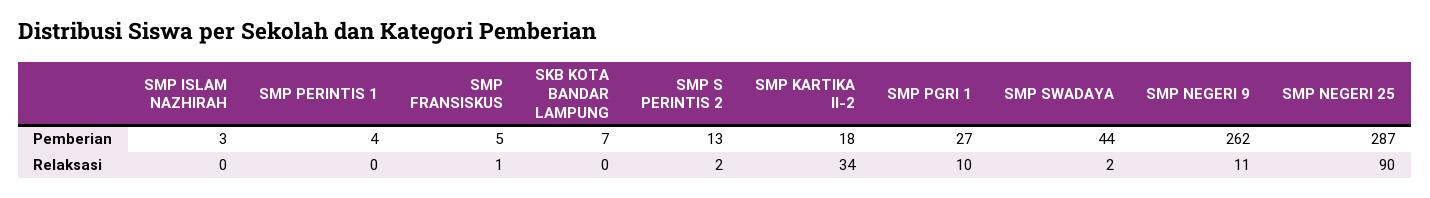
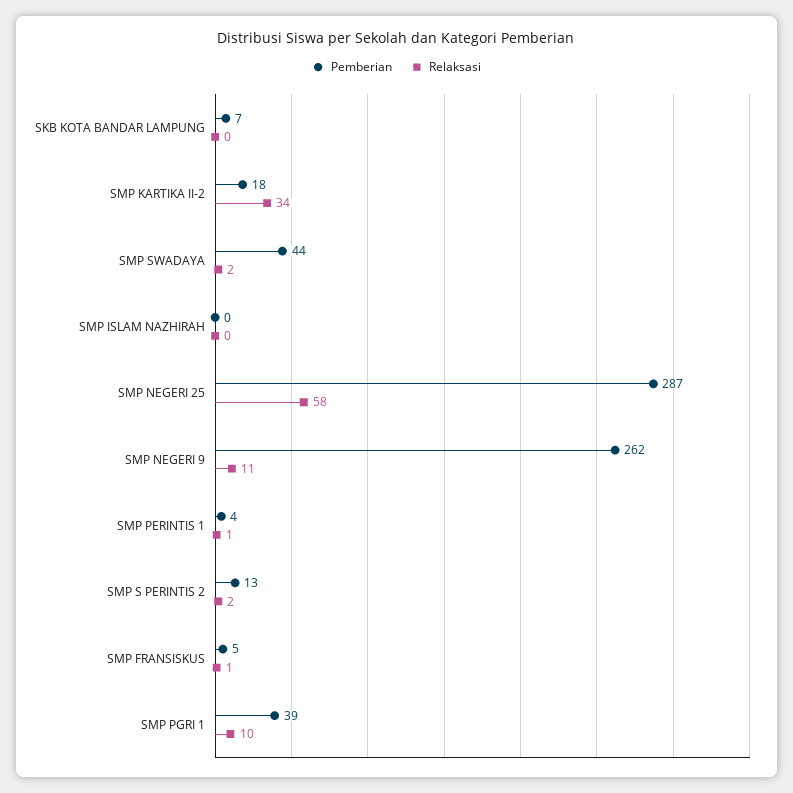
Pemberian, SMP ISLAM NAZHIRAH: 3 -> 0
Pemberian, SMP PGRI 1: 27 -> 39
Relaksasi, SMP PERINTIS 1: 0 -> 1
Relaksasi, SMP NEGERI 25: 90 -> 58

